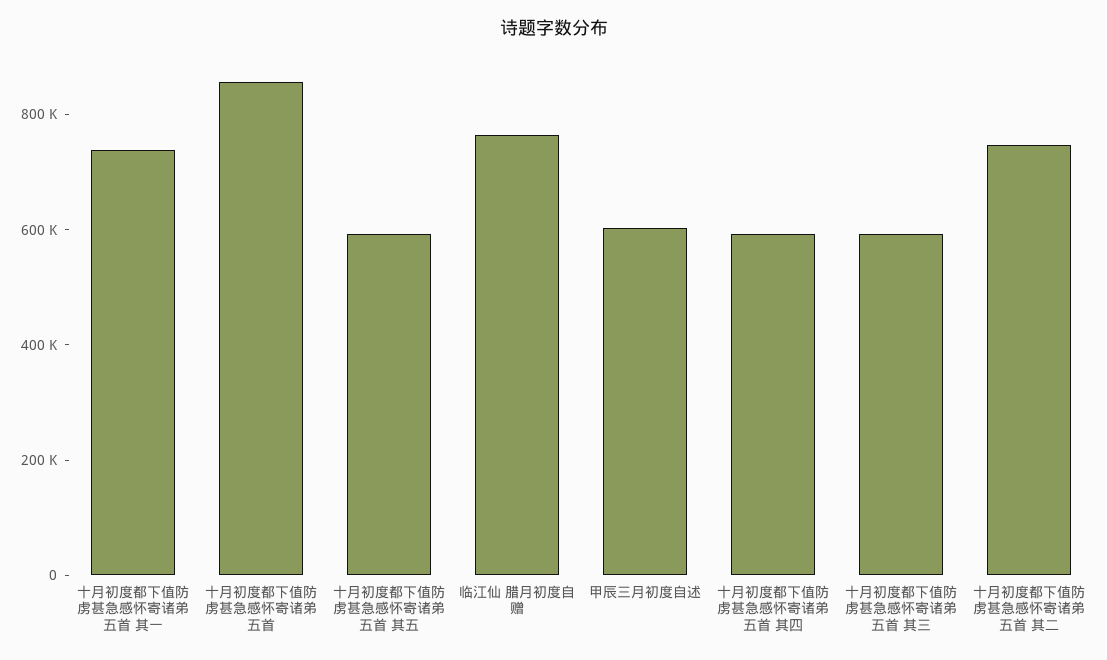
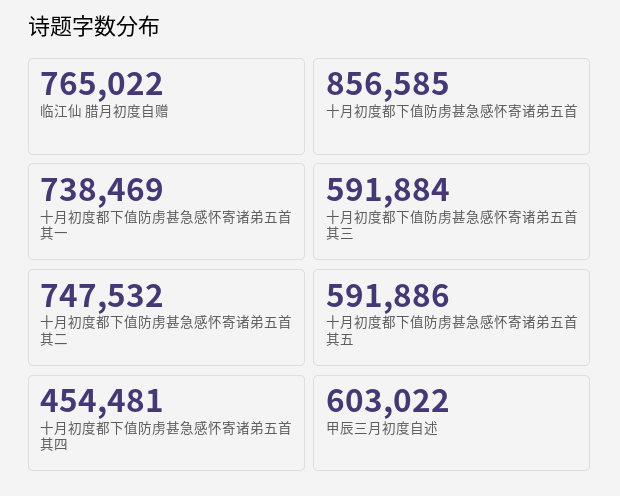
十月初度都下值防虏甚急感怀寄诸弟五首 其四: 600000 -> 454481

